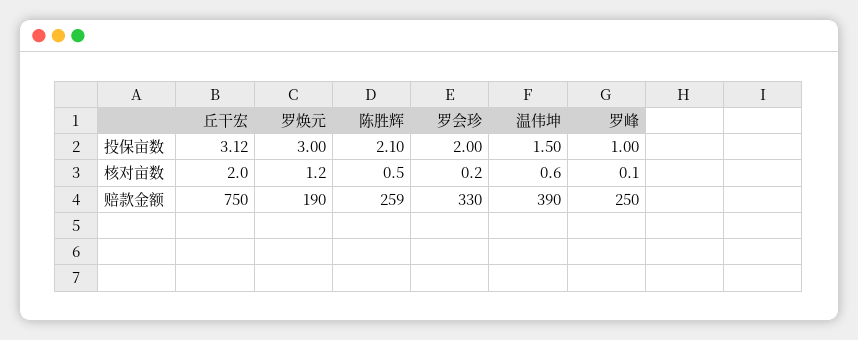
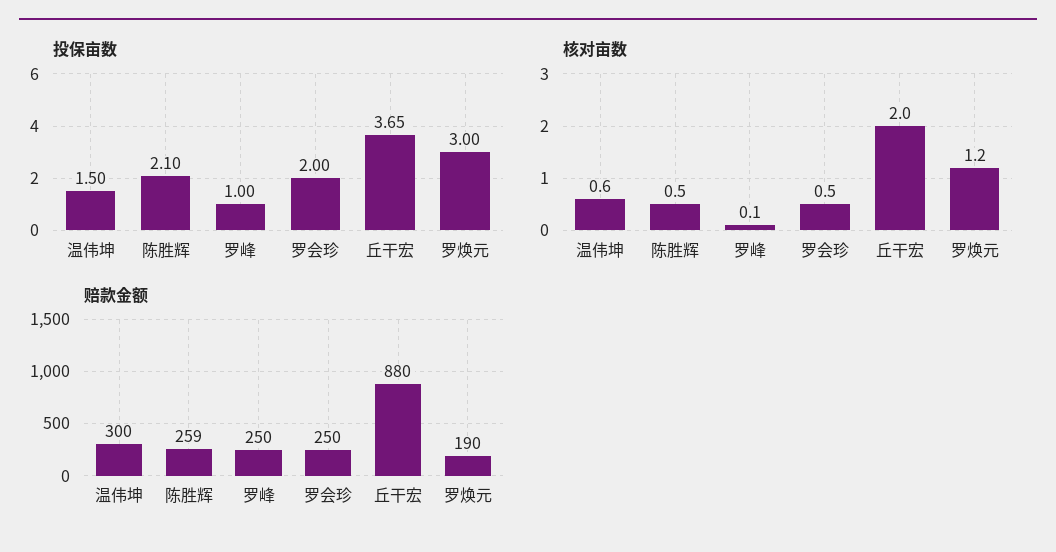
投保亩数, 丘干宏: 3.12 -> 3.65
核对亩数, 罗会珍: 0.2 -> 0.5
赔款金额, 丘干宏: 750 -> 880
赔款金额, 罗会珍: 330 -> 250
赔款金额, 温伟坤: 390 -> 300

